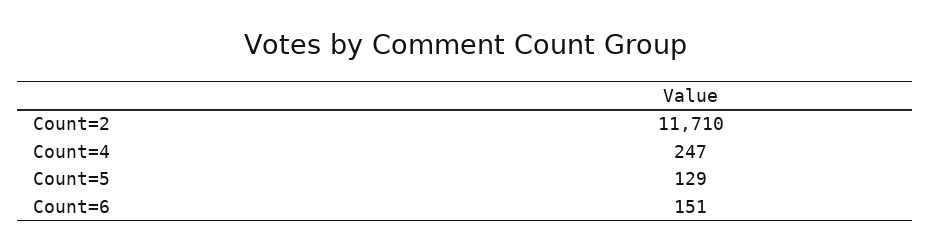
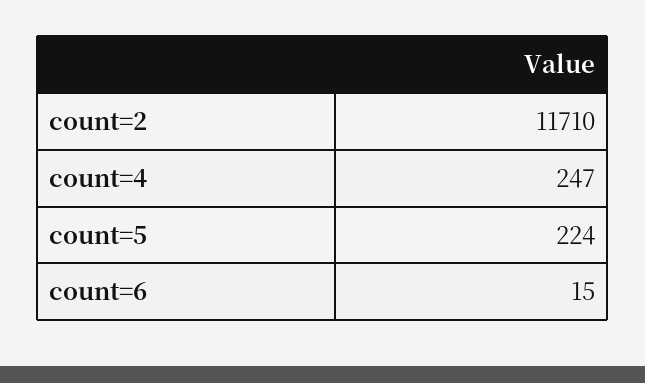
Count=5: 129 -> 224
Count=6: 151 -> 15

